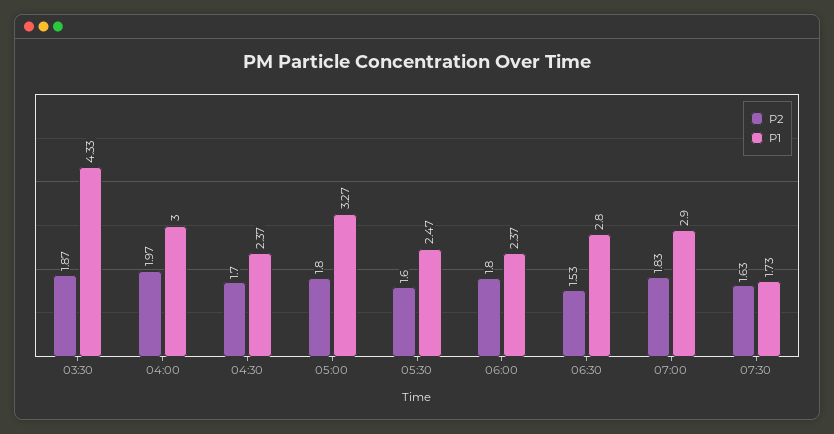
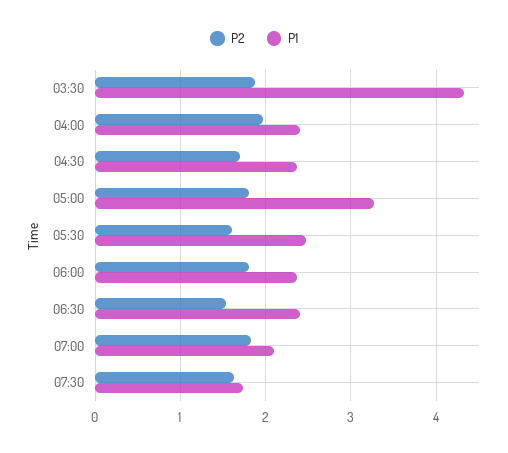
P1, 04:00: 3 -> 2.4
P1, 06:30: 2.8 -> 2.4
P1, 07:00: 2.9 -> 2.1

